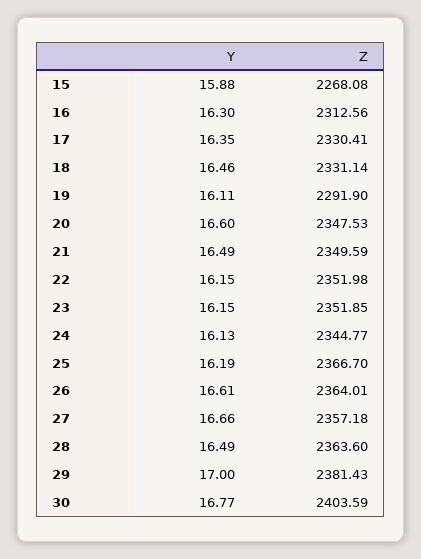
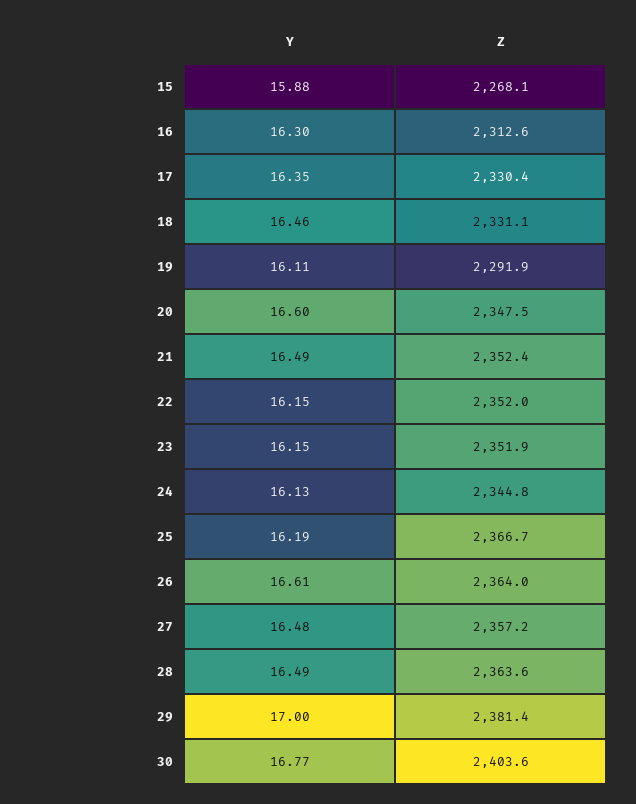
Z, 21: 2349.59 -> 2352.4
Y, 27: 16.66 -> 16.48

